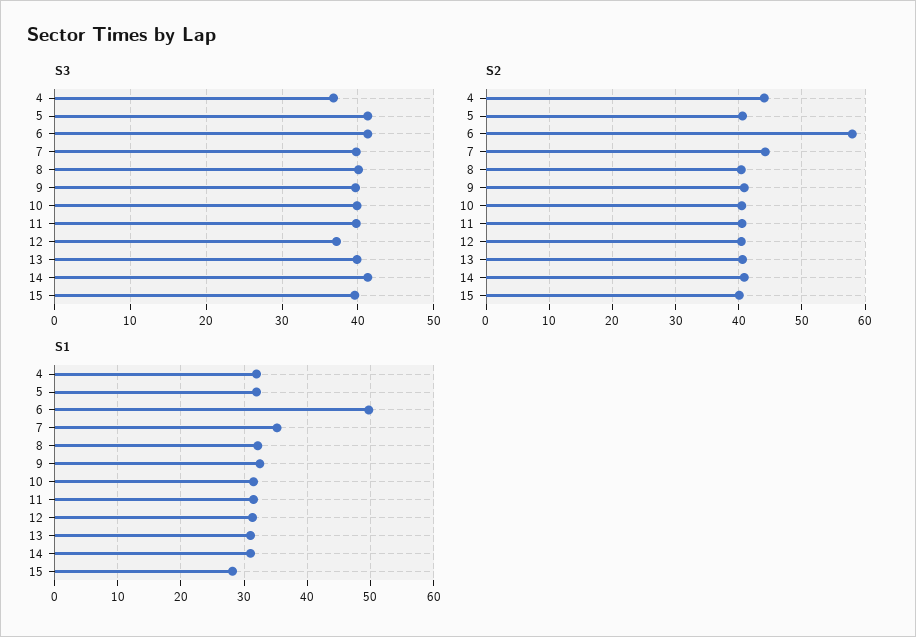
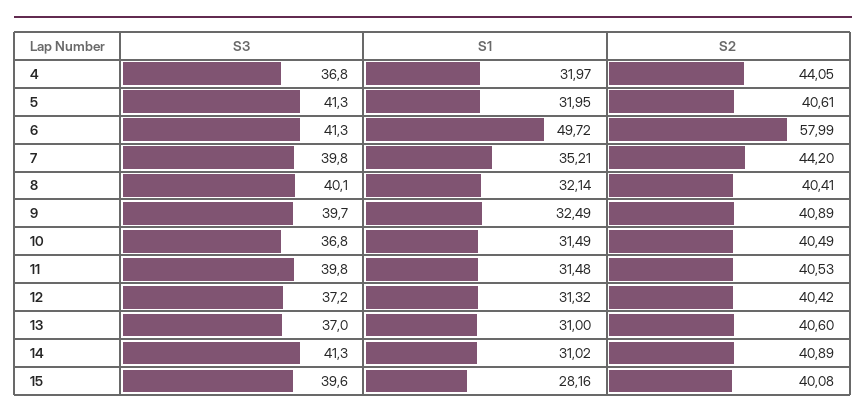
S3, 10: 40 -> 36.8
S3, 13: 40 -> 37

